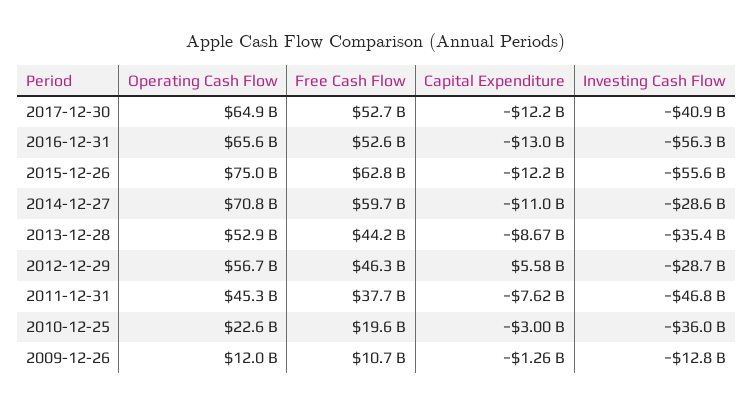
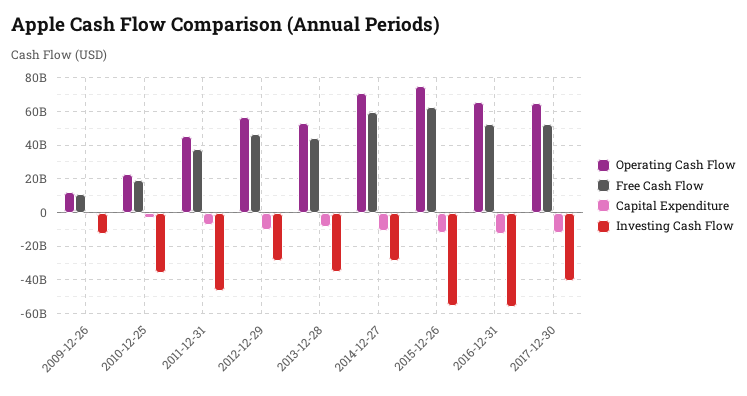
Capital Expenditure, 2012-12-29: 5580000000 -> -10000000000

